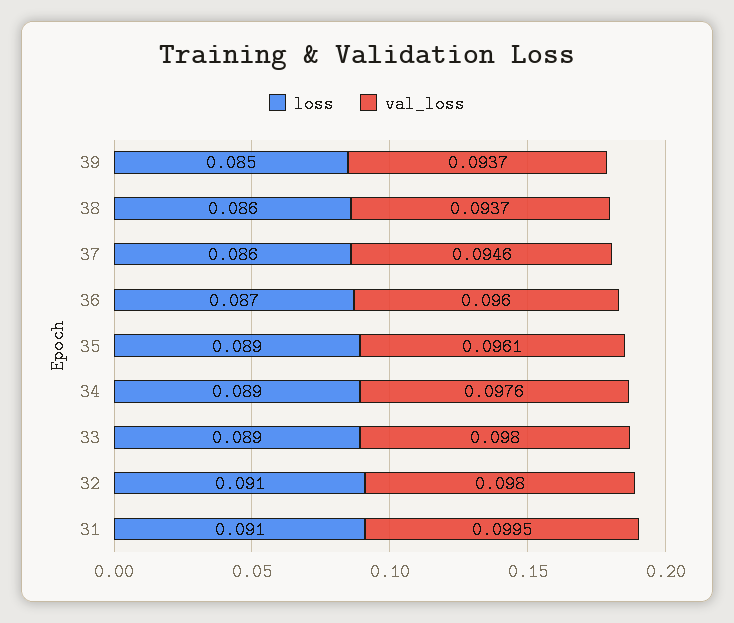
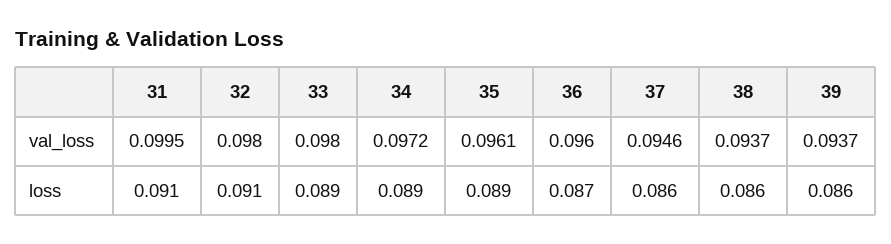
loss, 39: 0.085 -> 0.086
val_loss, 34: 0.0976 -> 0.0972

